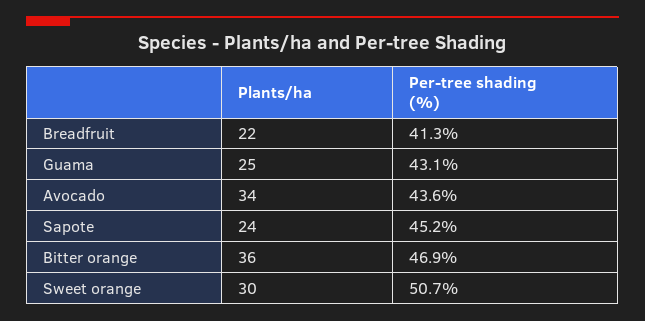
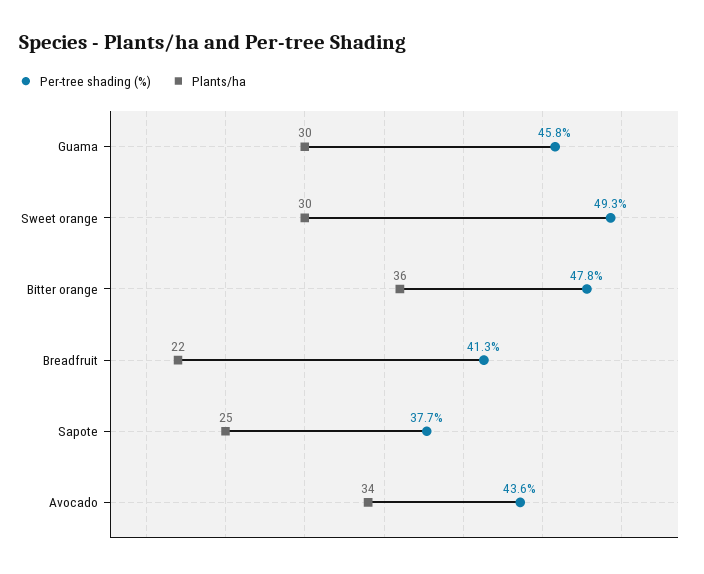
Plants/ha, Guama: 25 -> 30
Per-tree shading (%), Guama: 43.1 -> 45.8
Plants/ha, Sapote: 24 -> 25
Per-tree shading (%), Sapote: 45.2 -> 37.7
Per-tree shading (%), Bitter orange: 46.9 -> 47.8
Per-tree shading (%), Sweet orange: 50.7 -> 49.3

